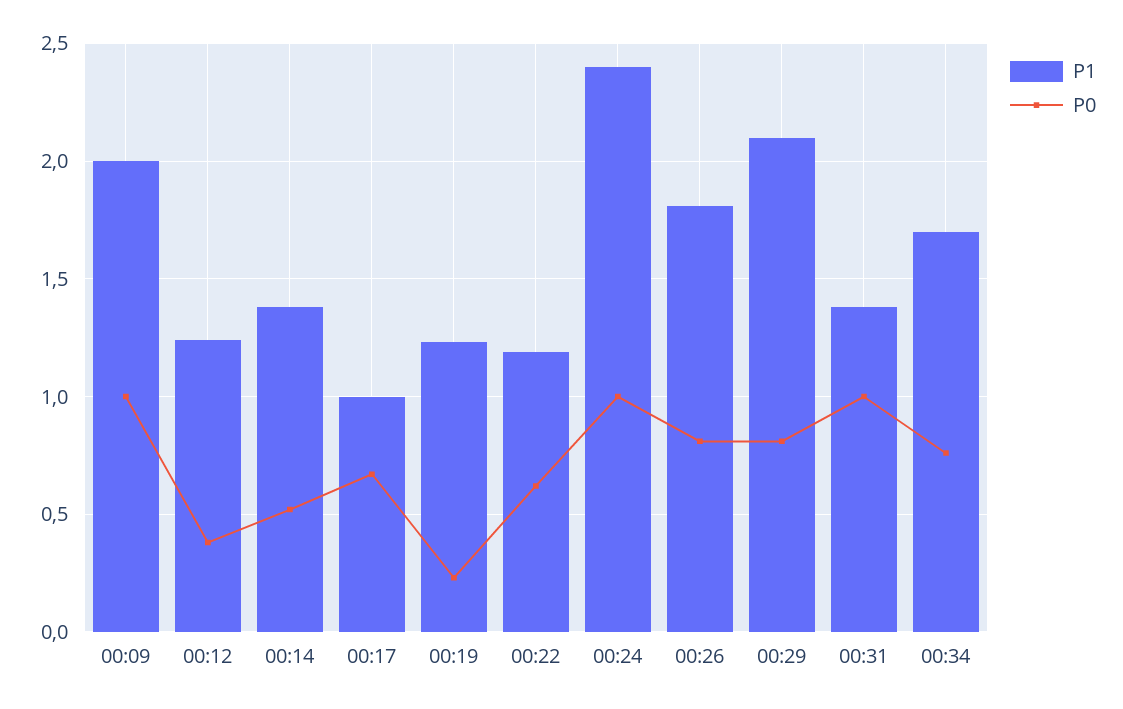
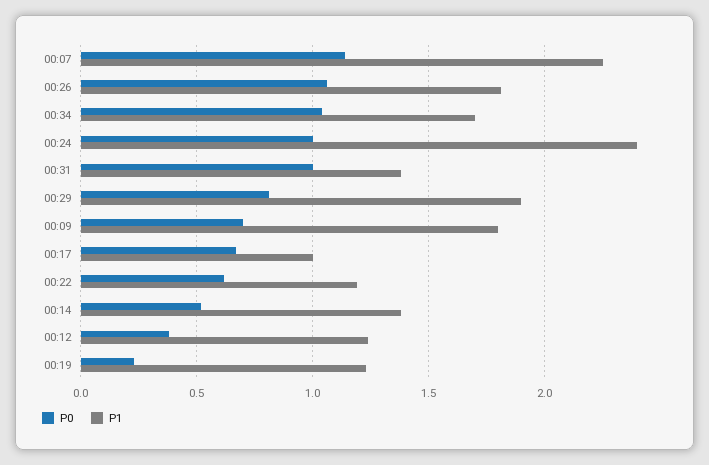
P1, 00:09: 2 -> 1.8
P0, 00:09: 1 -> 0.7
P0, 00:26: 0.8 -> 1.05
P1, 00:29: 2.1 -> 1.9
P0, 00:34: 0.75 -> 1.05
P0, 00:07: none -> 1.15
P1, 00:07: none -> 2.25

